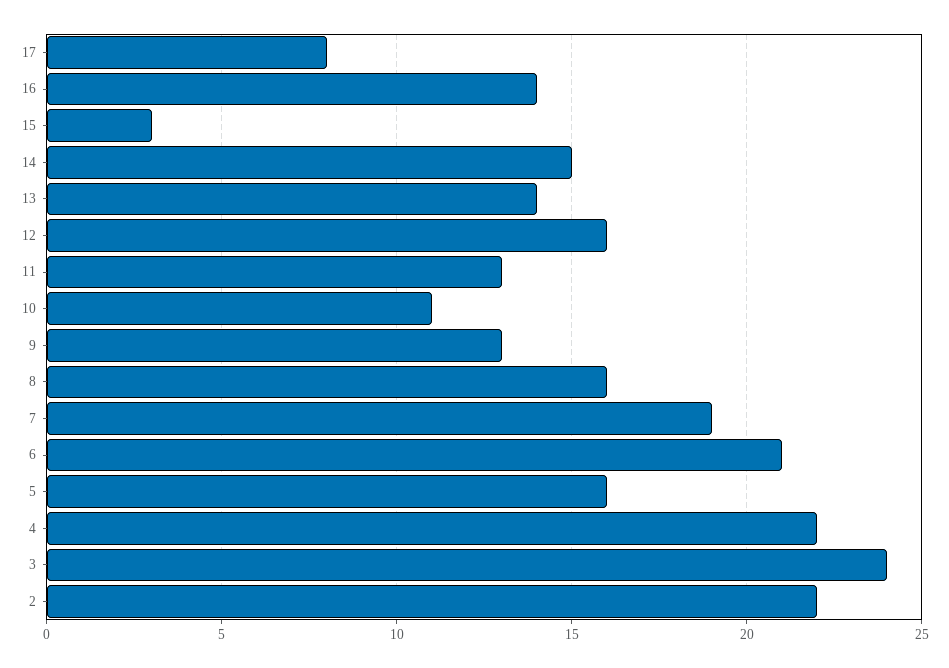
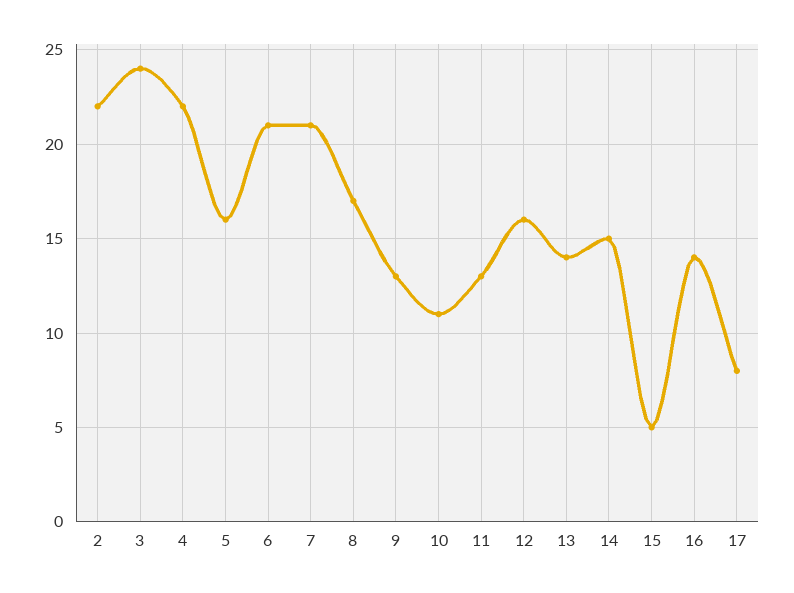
15: 3 -> 5
8: 16 -> 17
7: 19 -> 21

